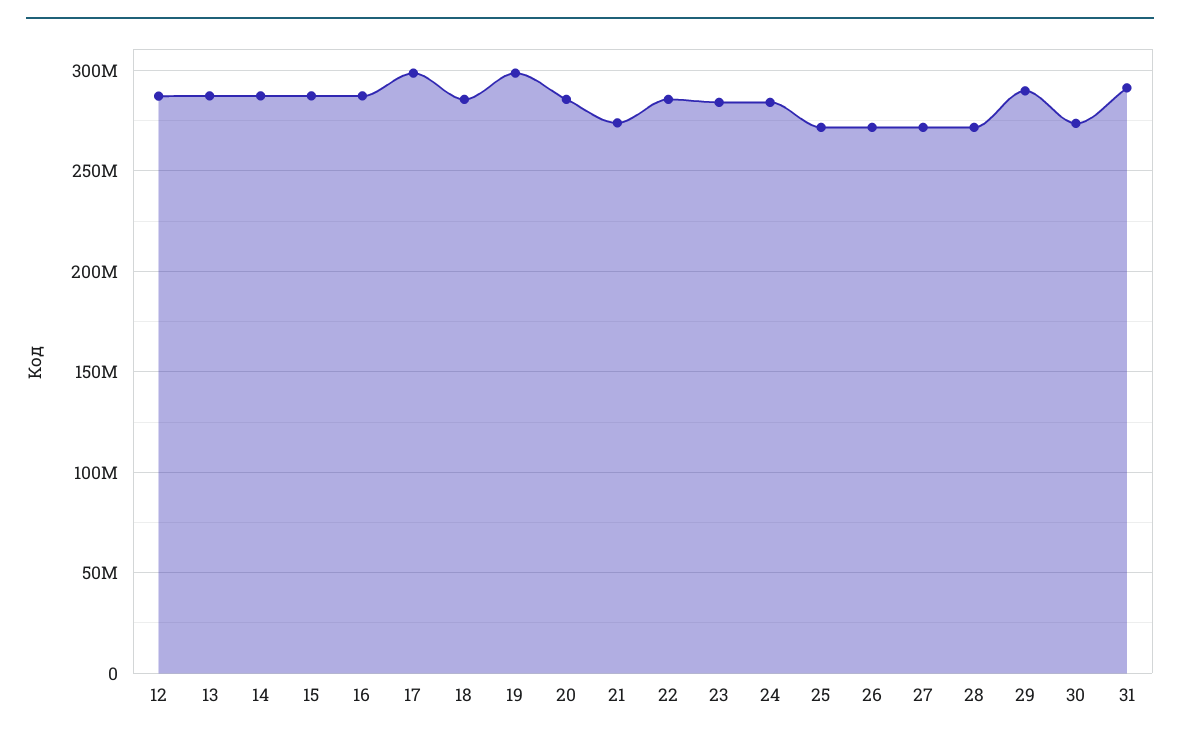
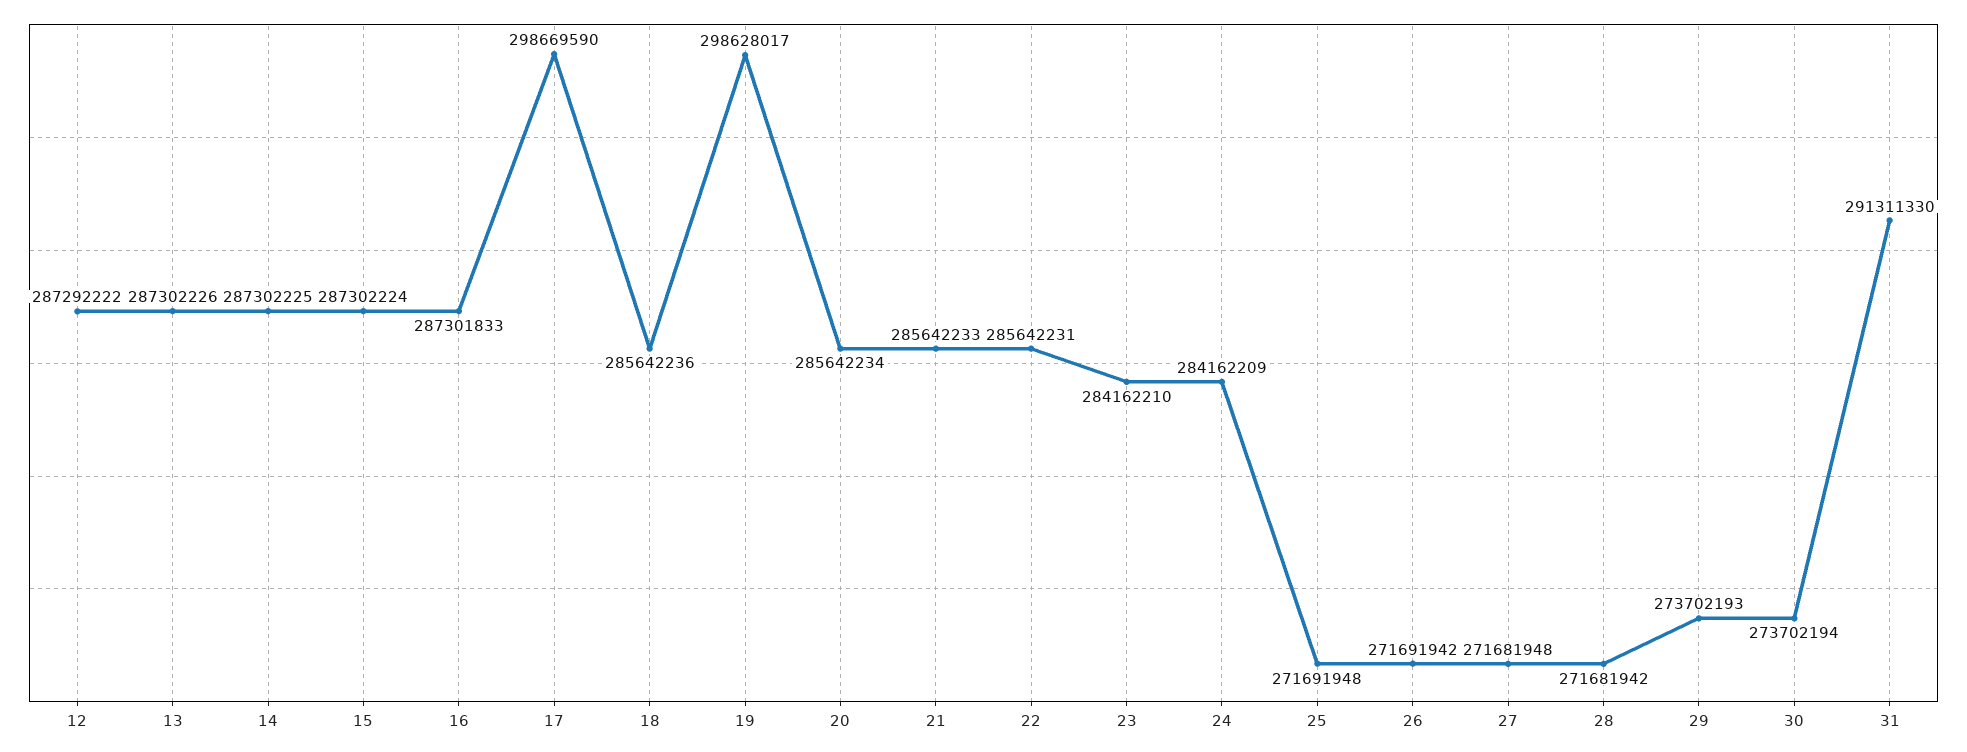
21: 275000000 -> 285642233
29: 290000000 -> 273702193

